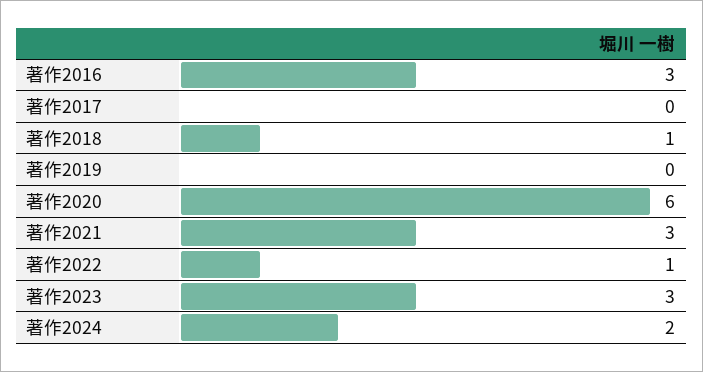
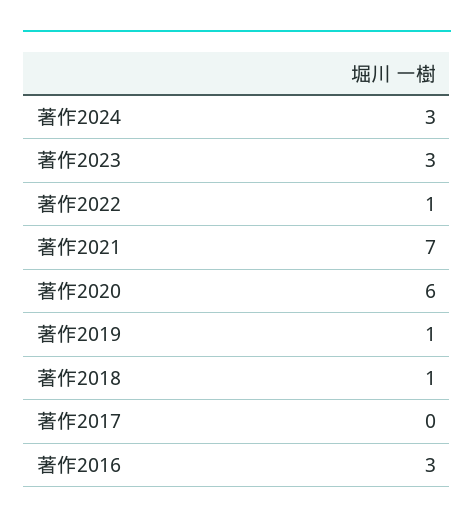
著作2019: 0 -> 1
著作2021: 3 -> 7
著作2024: 2 -> 3

